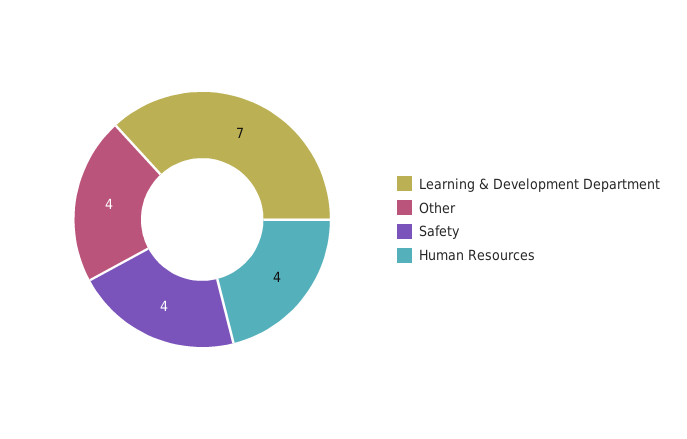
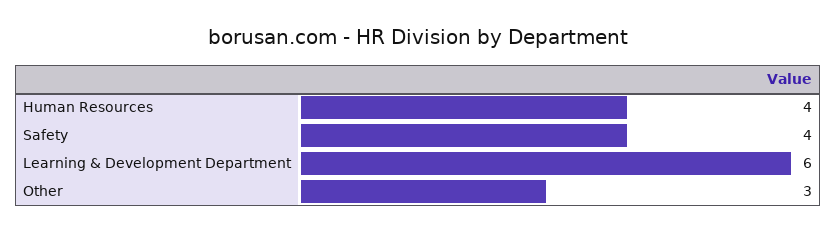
Learning & Development Department: 7 -> 6
Other: 4 -> 3

